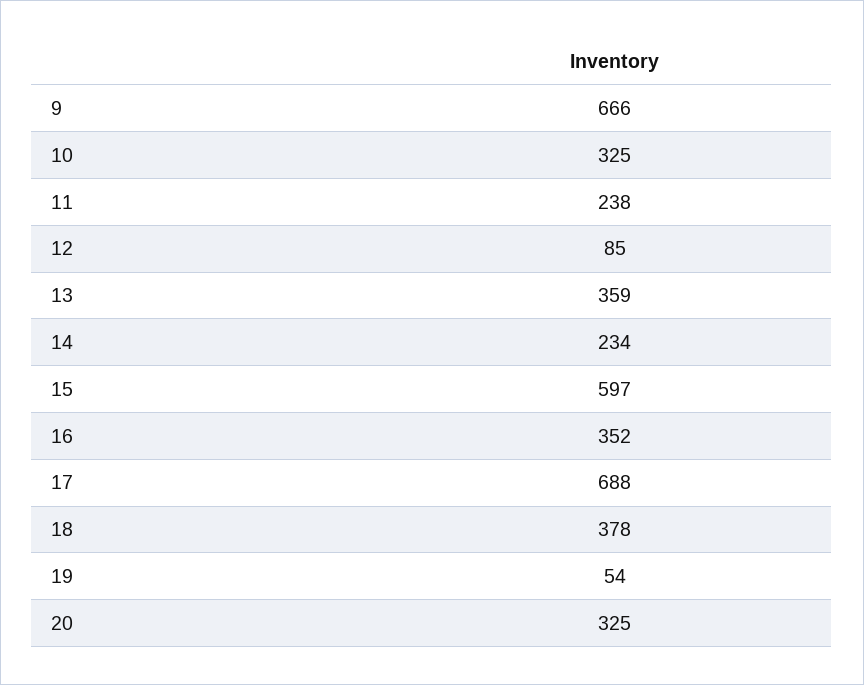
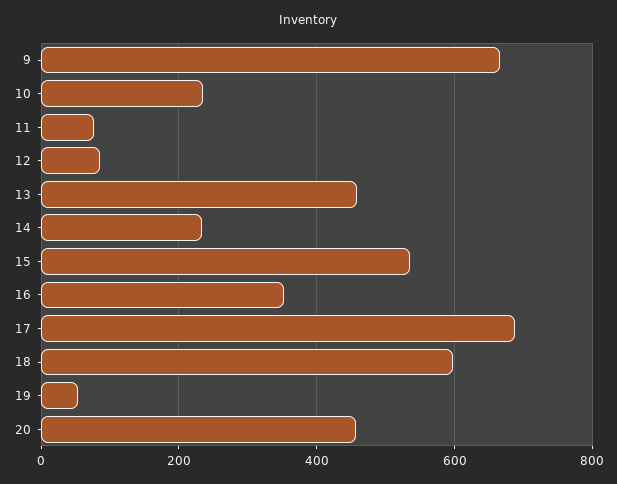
10: 325 -> 240
11: 238 -> 80
13: 359 -> 460
15: 597 -> 540
18: 378 -> 600
20: 325 -> 460

